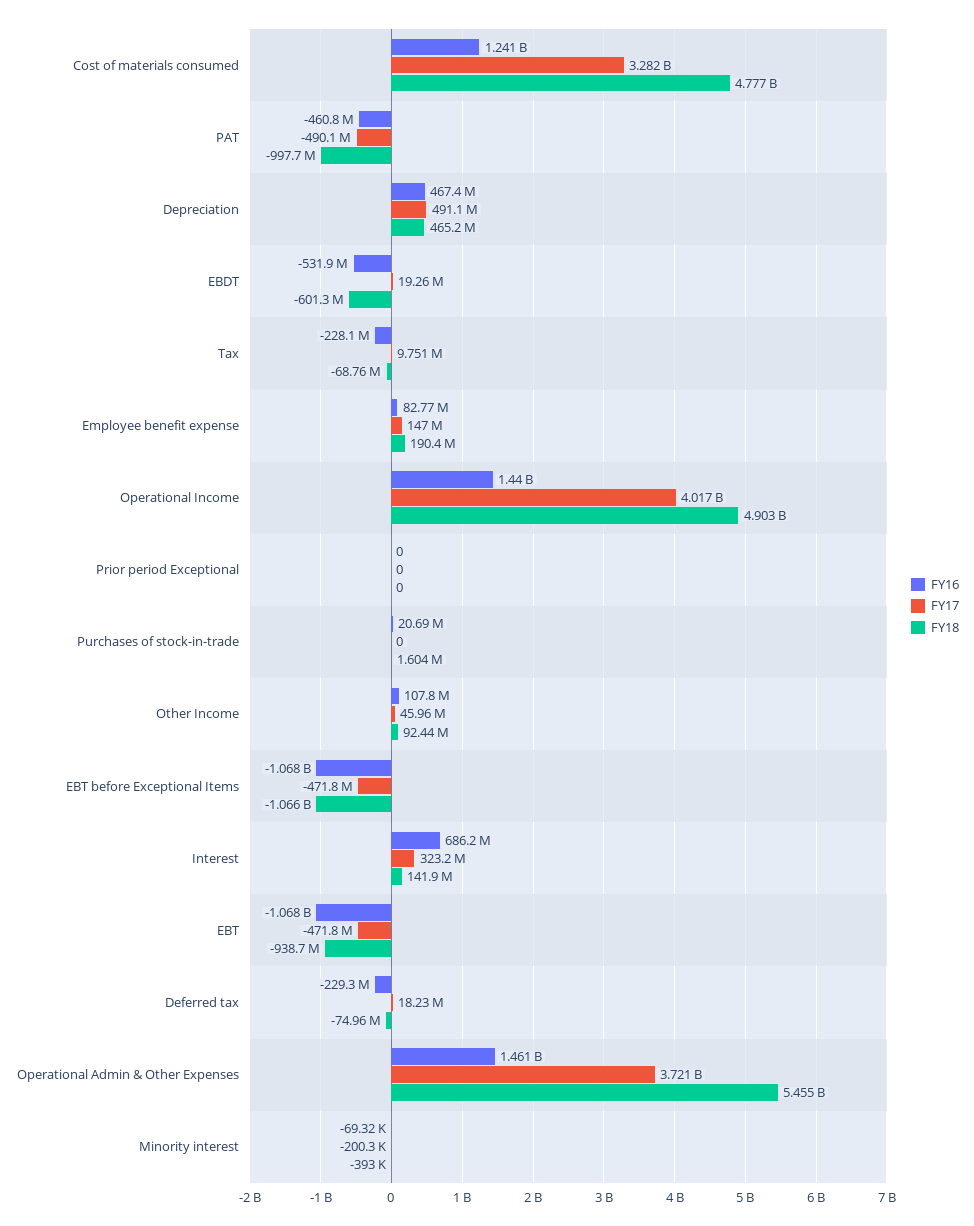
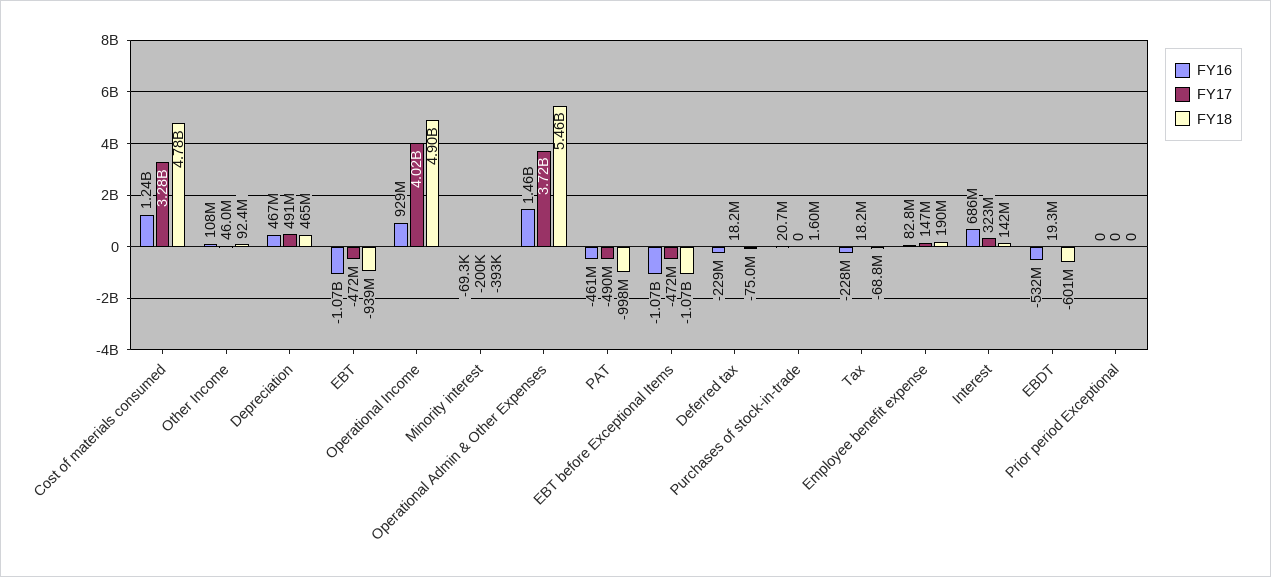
FY17, Tax: 9751000 -> 18200000
FY16, Operational Income: 1440000000 -> 929000000

